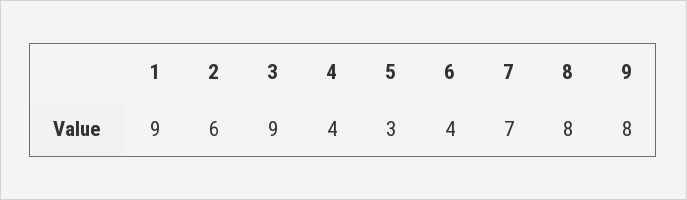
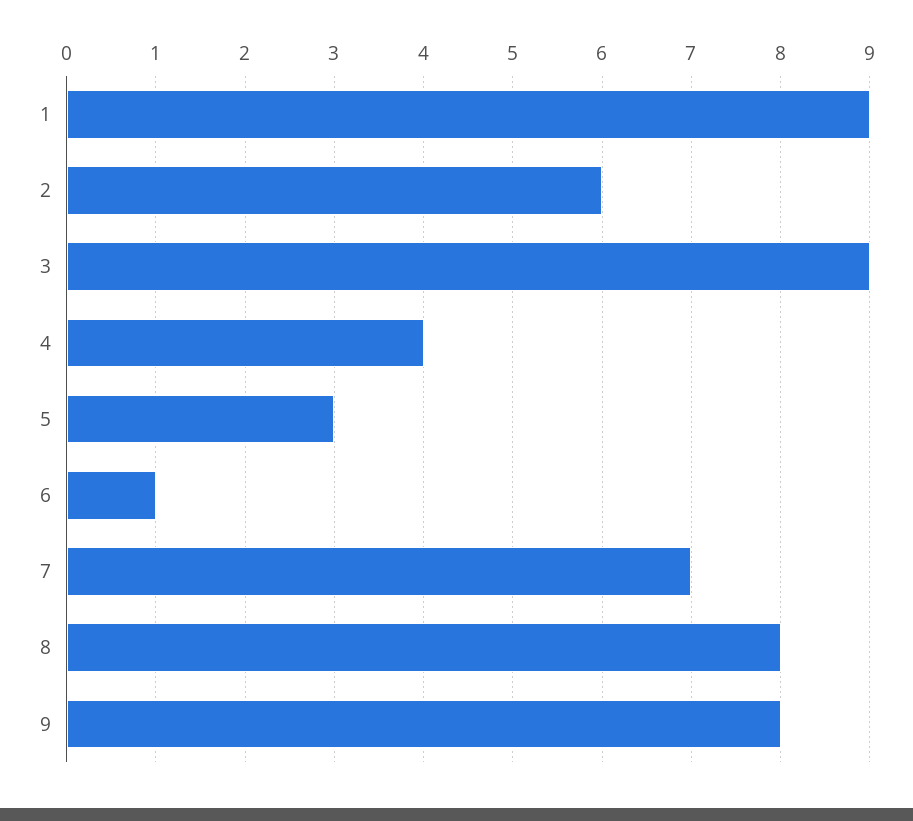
6: 4 -> 1

